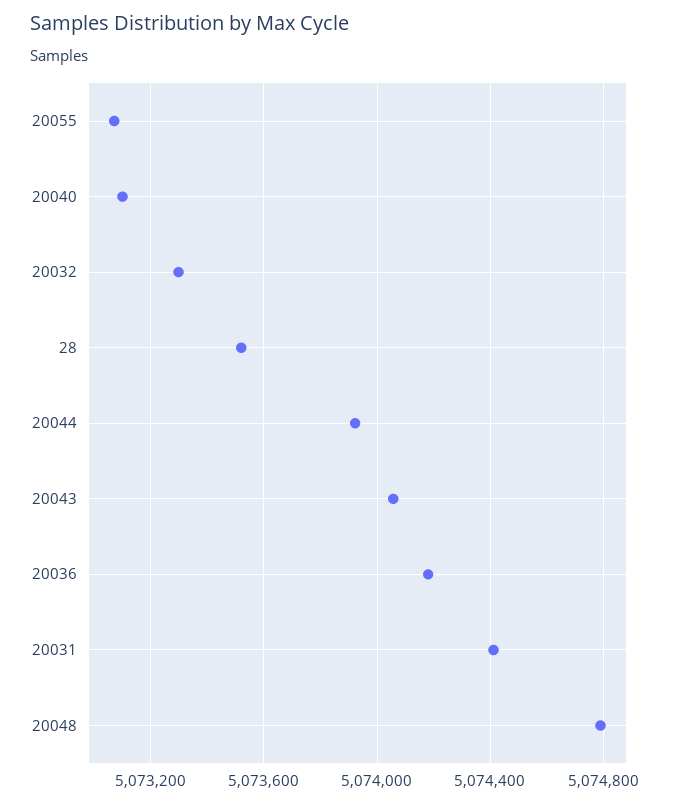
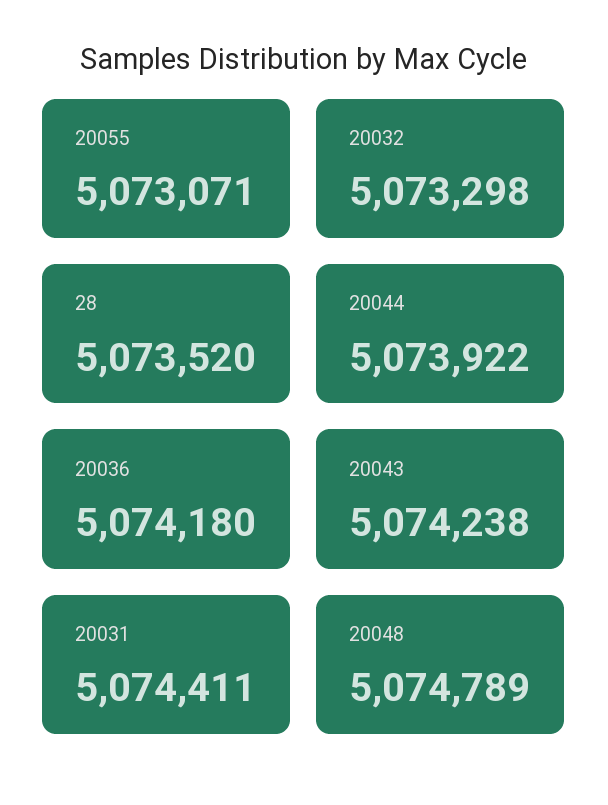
20040: 5073100 -> none
20043: 5074050 -> 5074238

